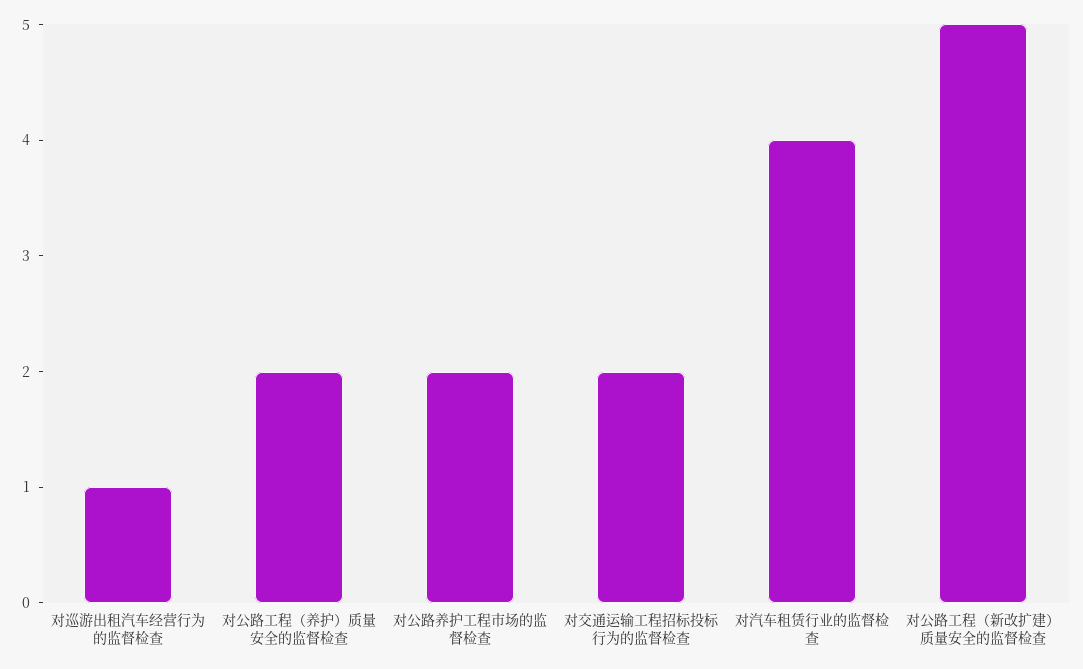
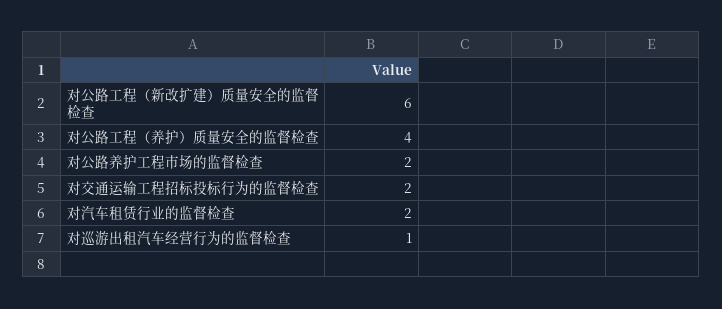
对公路工程（养护）质量安全的监督检查: 2 -> 4
对汽车租赁行业的监督检查: 4 -> 2
对公路工程（新改扩建）质量安全的监督检查: 5 -> 6

